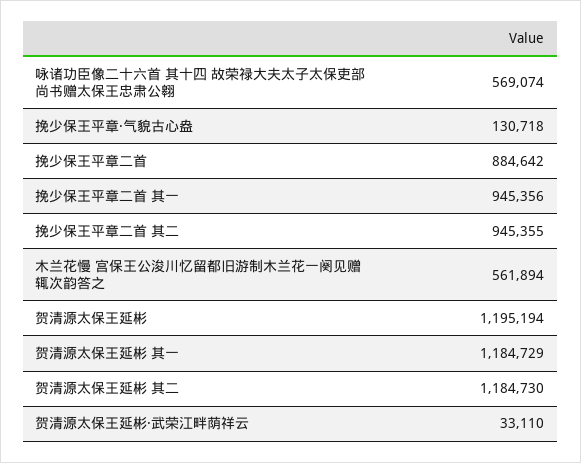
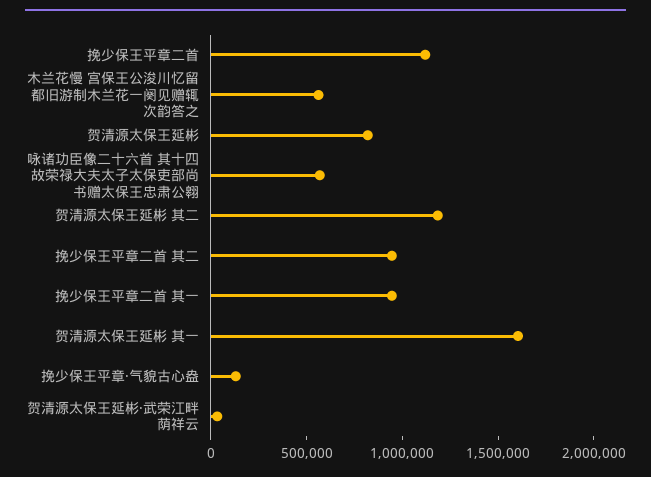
挽少保王平章二首: 884642 -> 1100000
贺清源太保王延彬: 1195194 -> 800000
贺清源太保王延彬 其一: 1184729 -> 1600000

